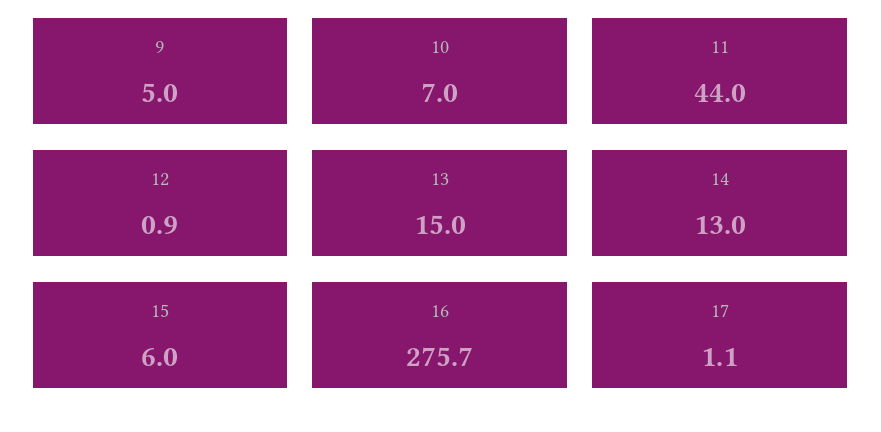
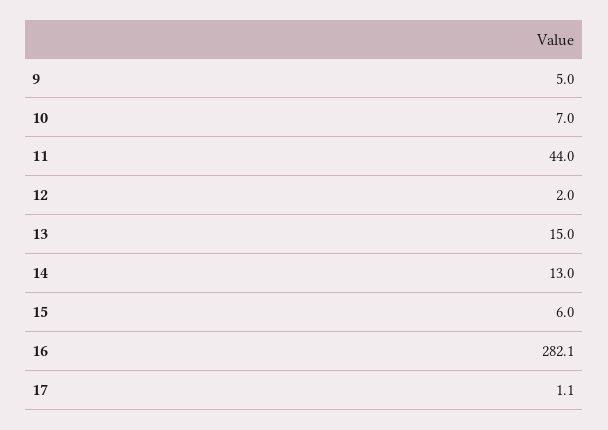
12: 0.9 -> 2
16: 275.7 -> 282.1

